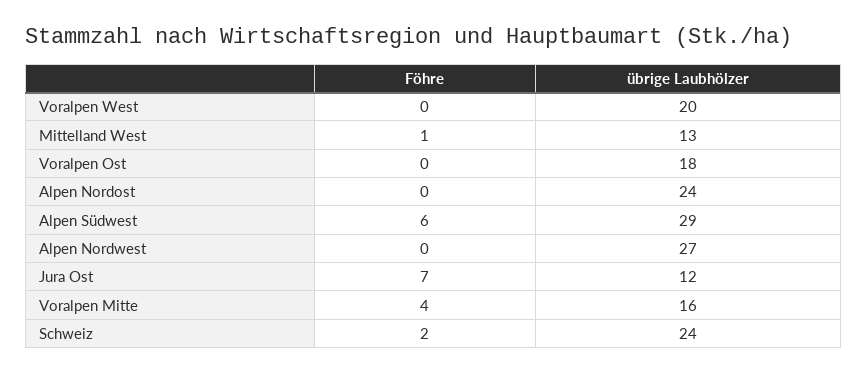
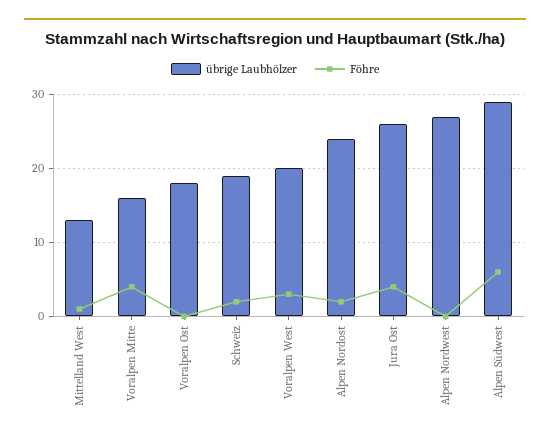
Föhre, Voralpen West: 0 -> 3
Föhre, Alpen Nordost: 0 -> 2
Föhre, Jura Ost: 7 -> 4
übrige Laubhölzer, Jura Ost: 12 -> 26
übrige Laubhölzer, Schweiz: 24 -> 19

